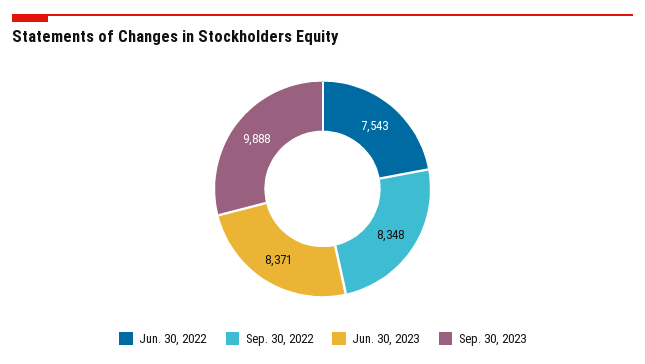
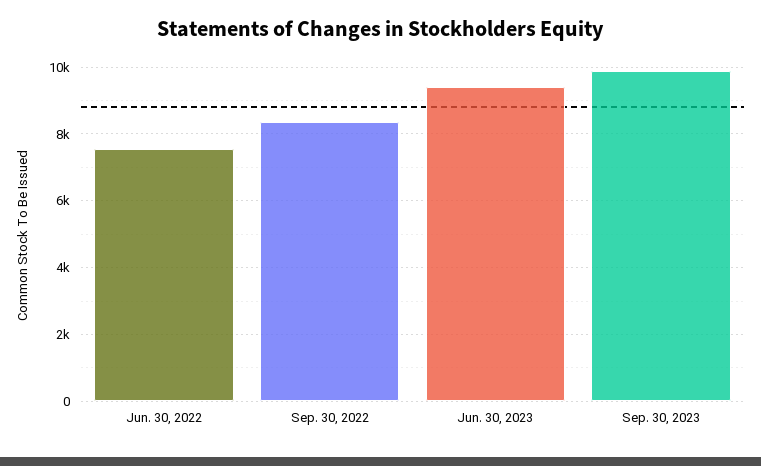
Jun. 30, 2023: 8371 -> 9400

